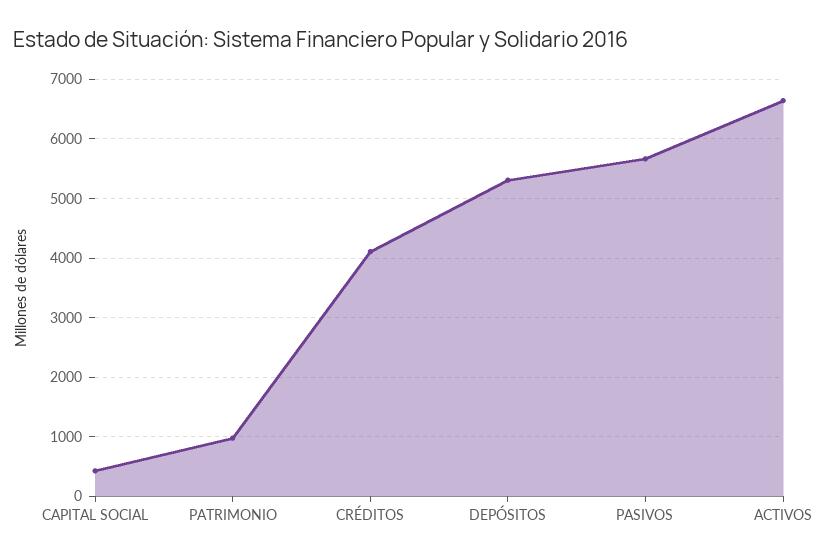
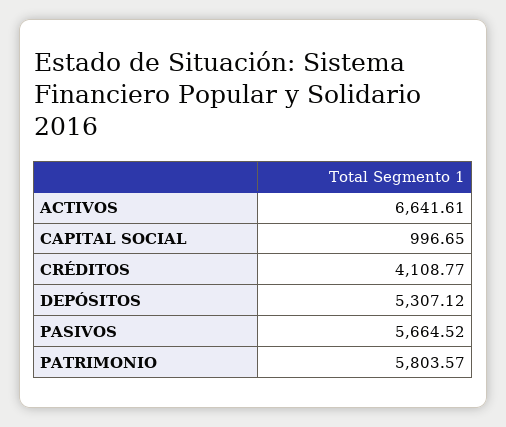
CAPITAL SOCIAL: 400 -> 996.65
PATRIMONIO: 1000 -> 5803.57

